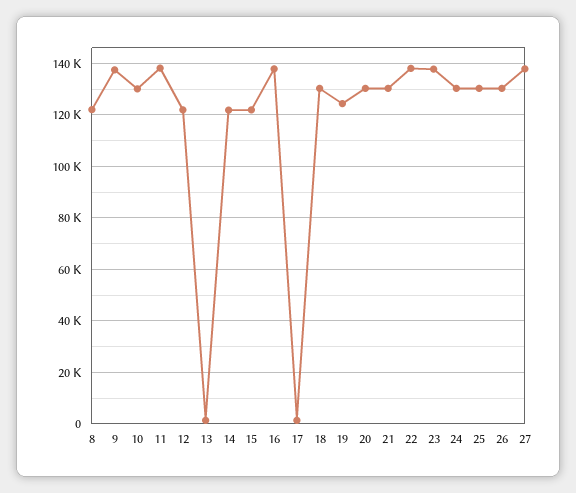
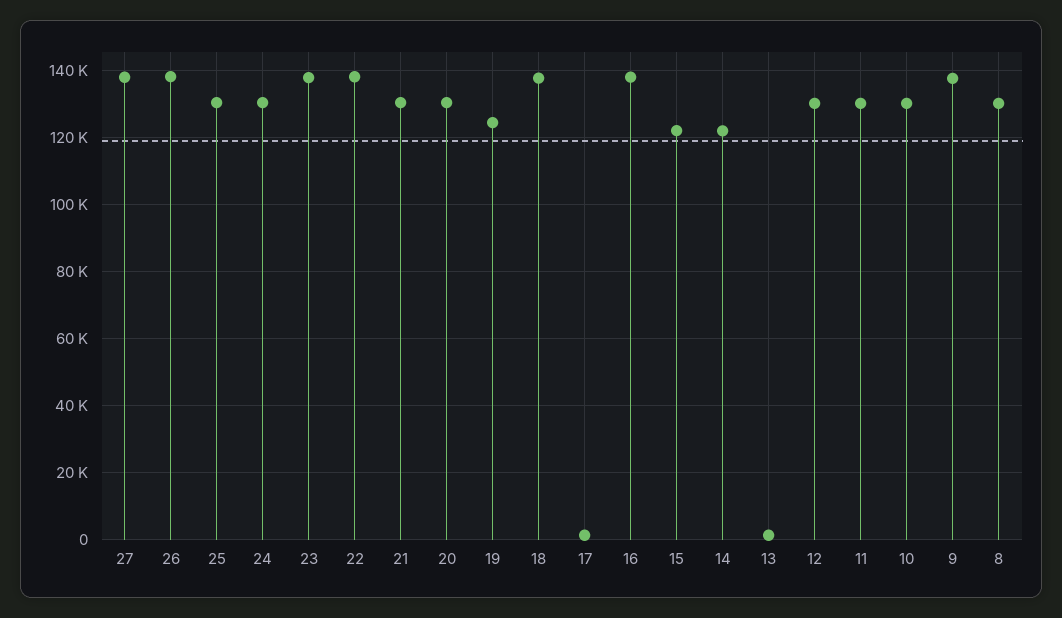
8: 122500 -> 130000
11: 137500 -> 130000
12: 122500 -> 130000
18: 130000 -> 138000
26: 130000 -> 138000

